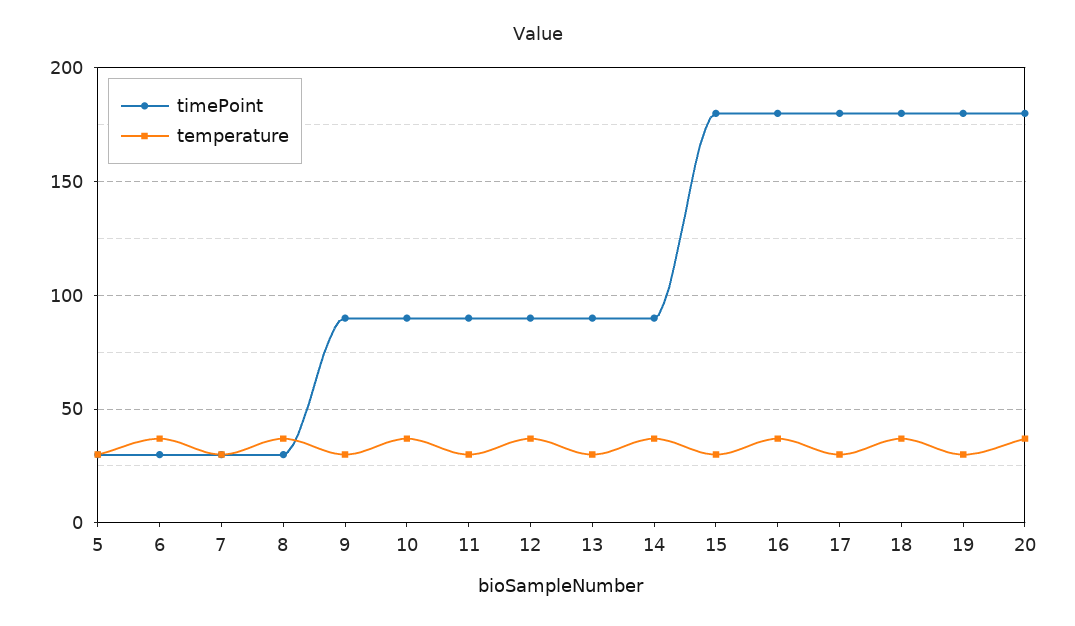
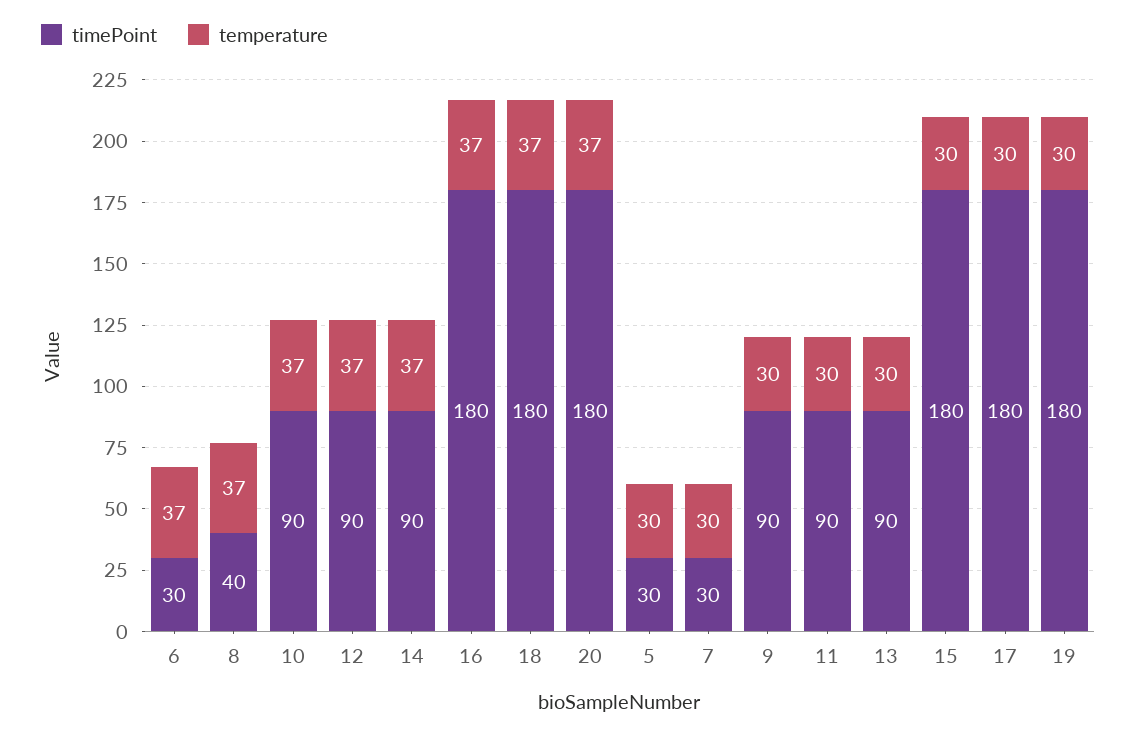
timePoint, 8: 30 -> 40

